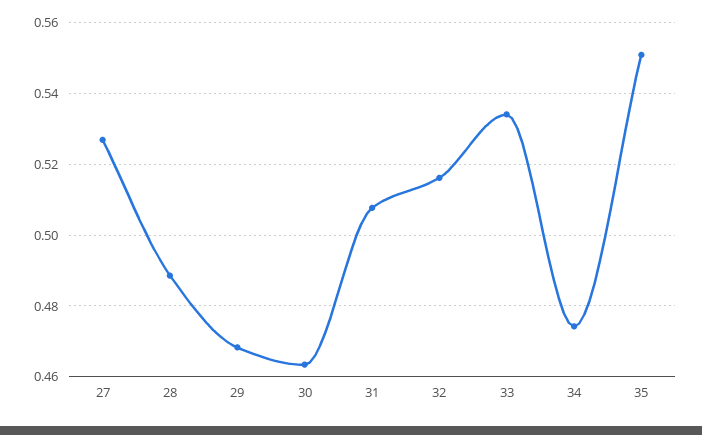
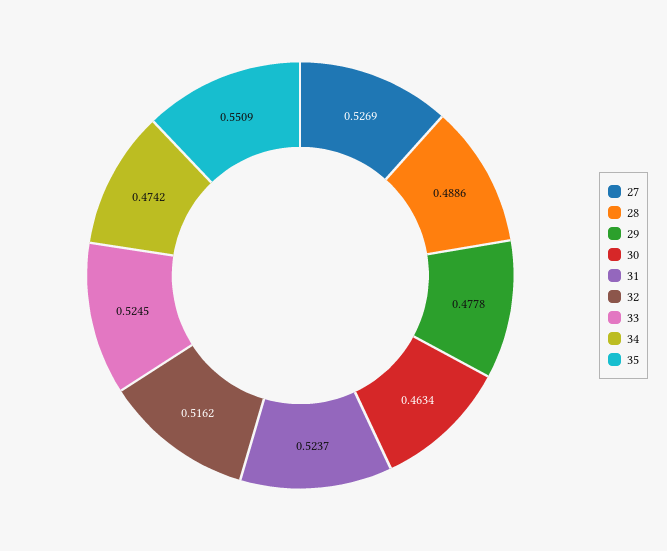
29: 0.468 -> 0.4778
31: 0.508 -> 0.5237
33: 0.534 -> 0.5245

